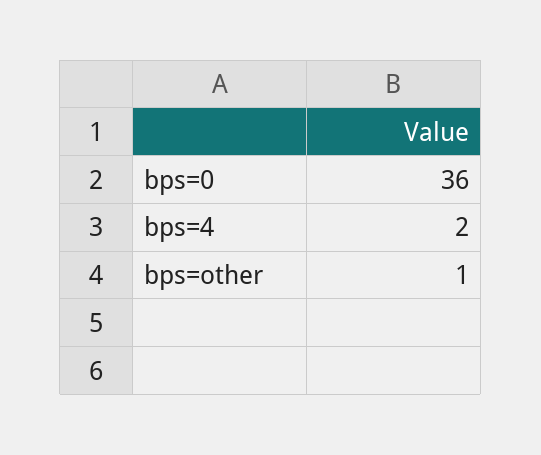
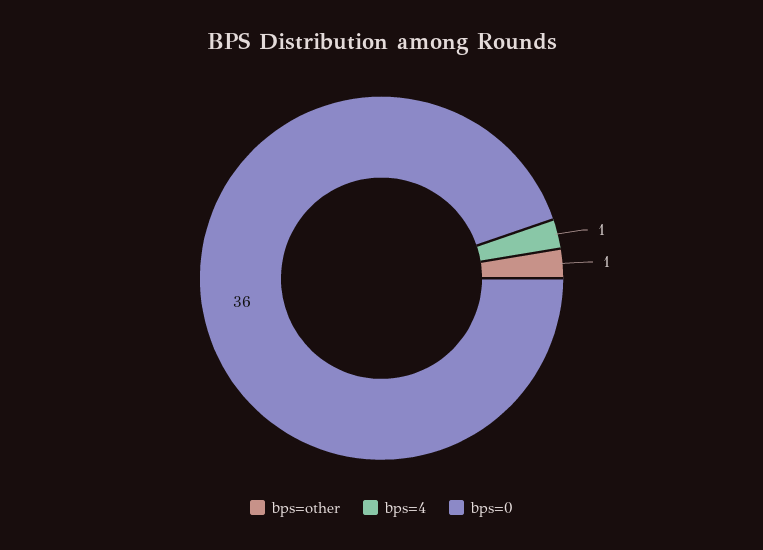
bps=4: 2 -> 1

